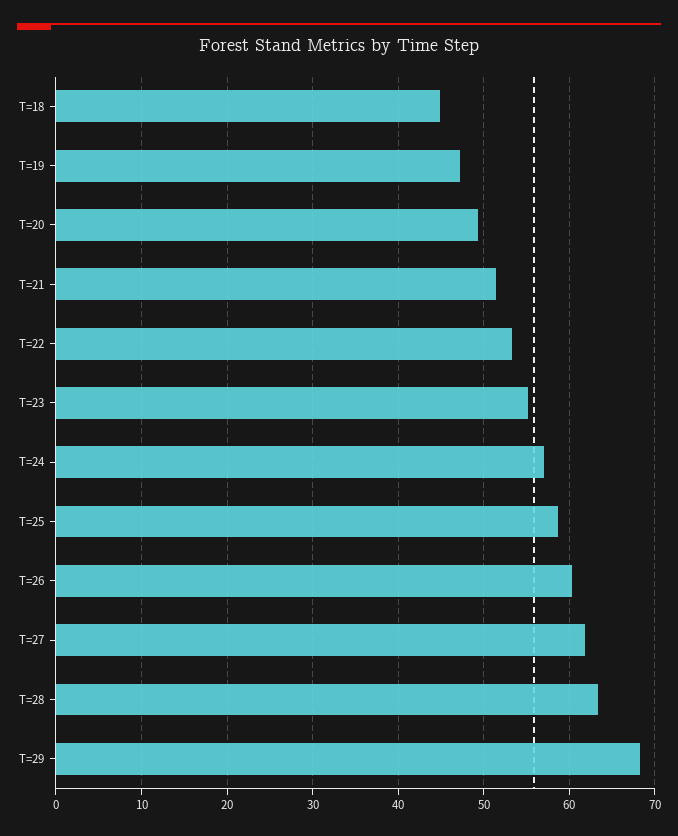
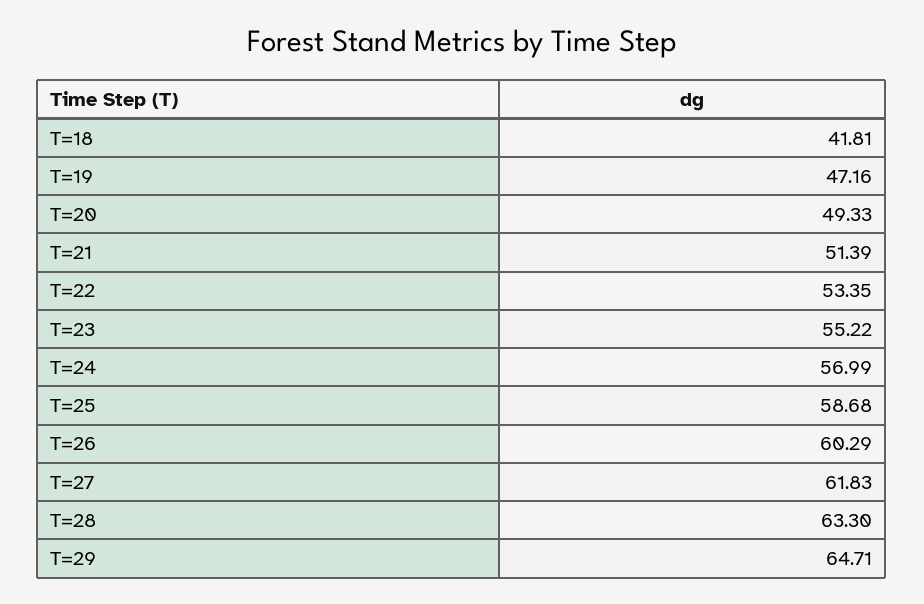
T=18: 45 -> 41.81
T=29: 68 -> 64.71

